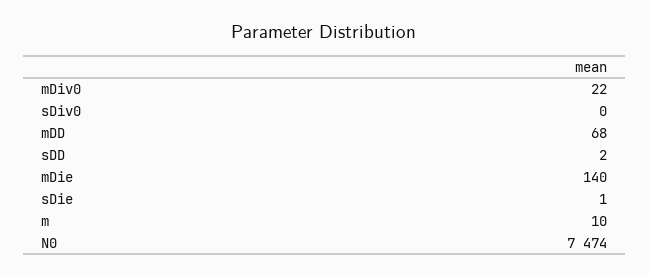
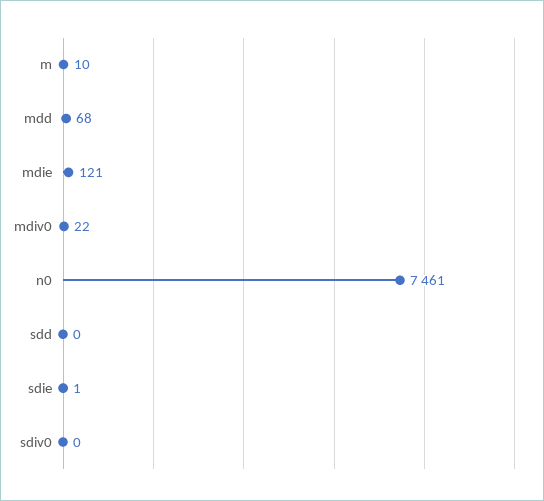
sDD: 2 -> 0
mDie: 140 -> 121
N0: 7474 -> 7461

